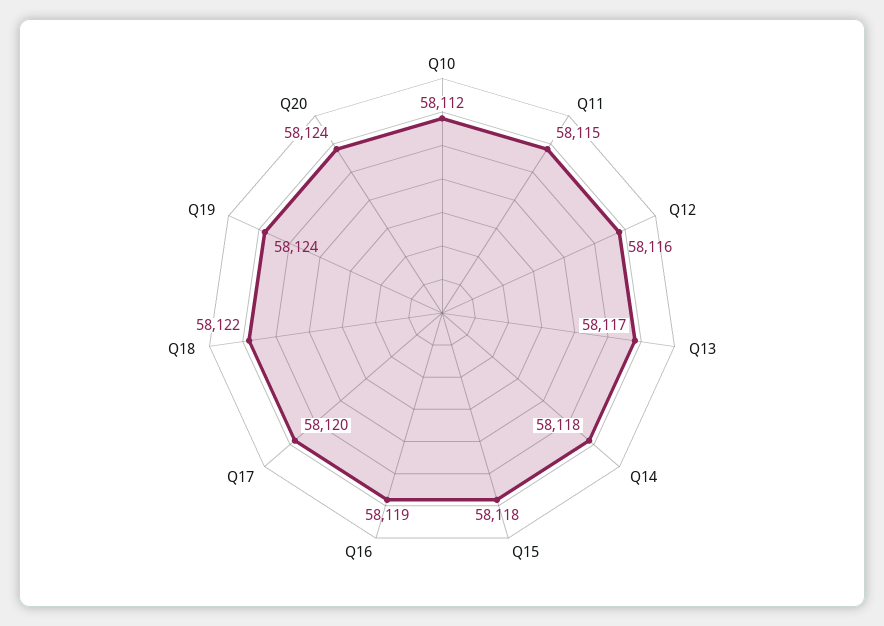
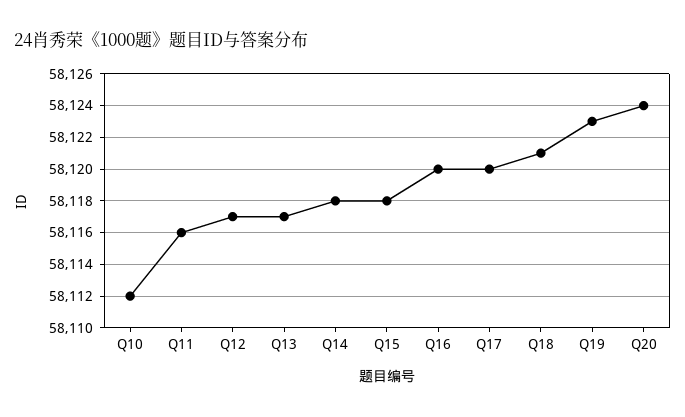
Q11: 58115 -> 58116
Q12: 58116 -> 58117
Q16: 58119 -> 58120
Q18: 58122 -> 58121
Q19: 58124 -> 58123

